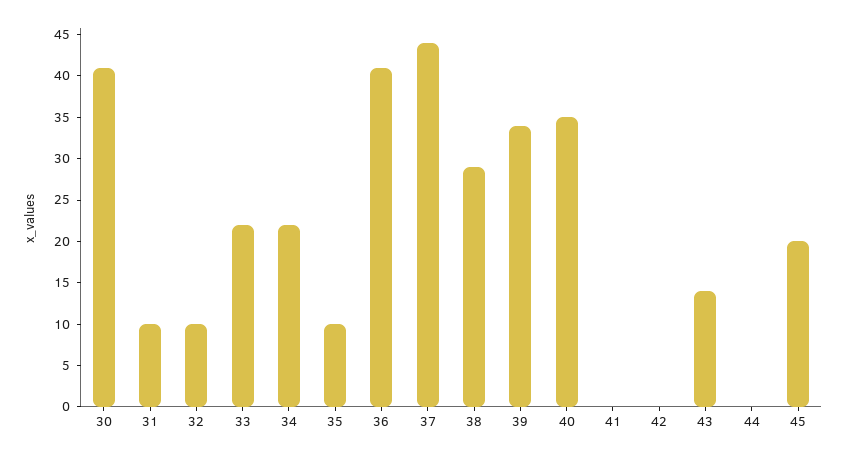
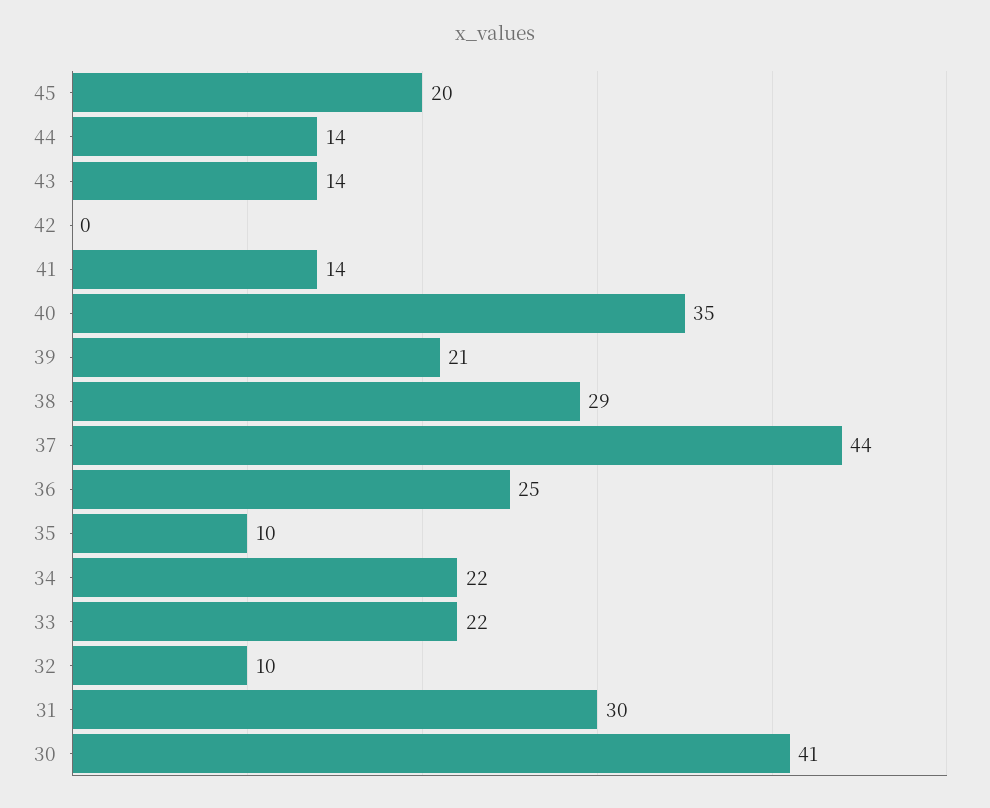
31: 10 -> 30
36: 41 -> 25
39: 34 -> 21
41: 0 -> 14
44: 0 -> 14

